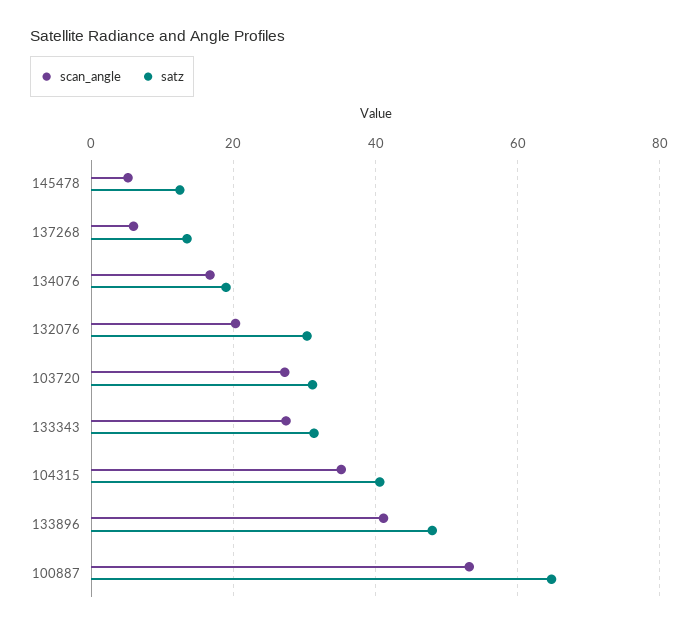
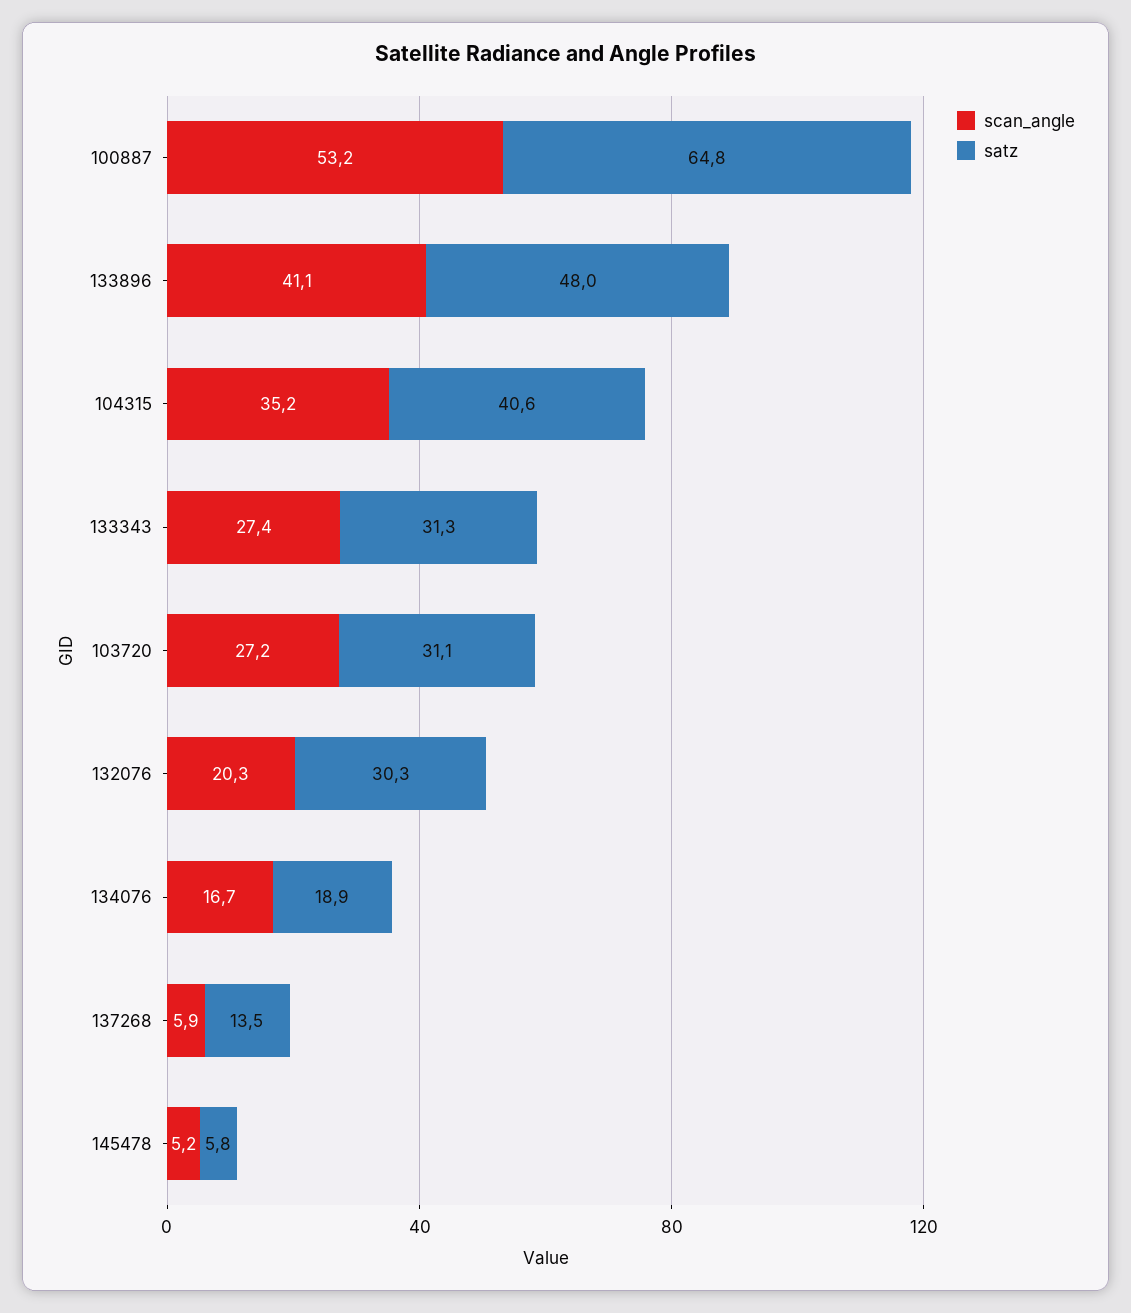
satz, 145478: 12 -> 5.8

